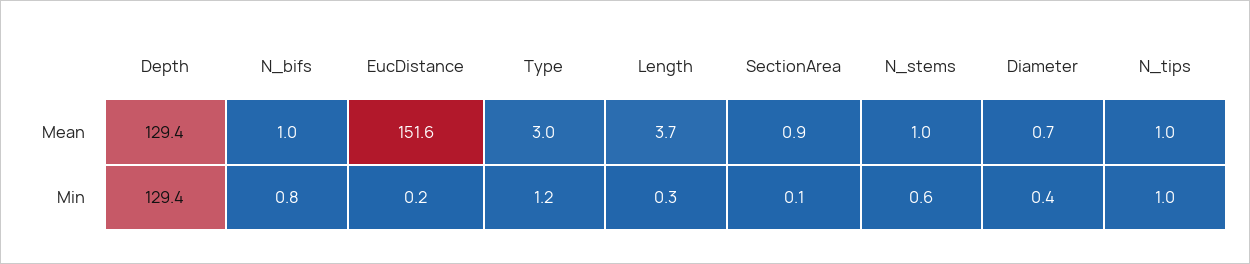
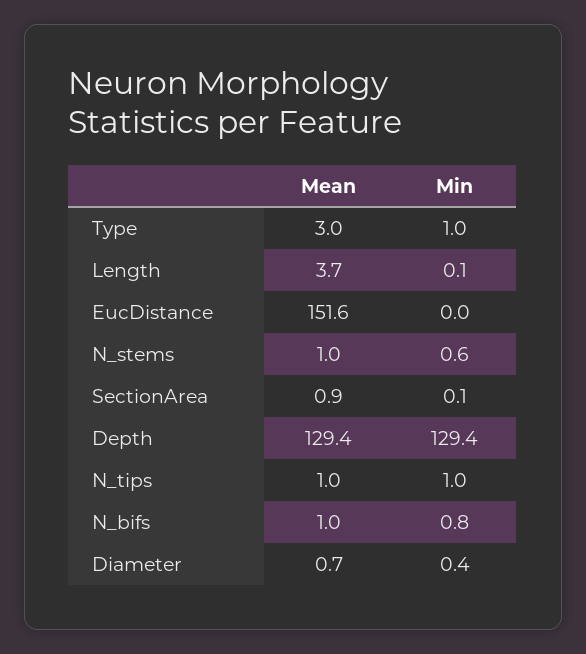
EucDistance, Min: 0.2 -> 0
Type, Min: 1.2 -> 1
Length, Min: 0.3 -> 0.1

